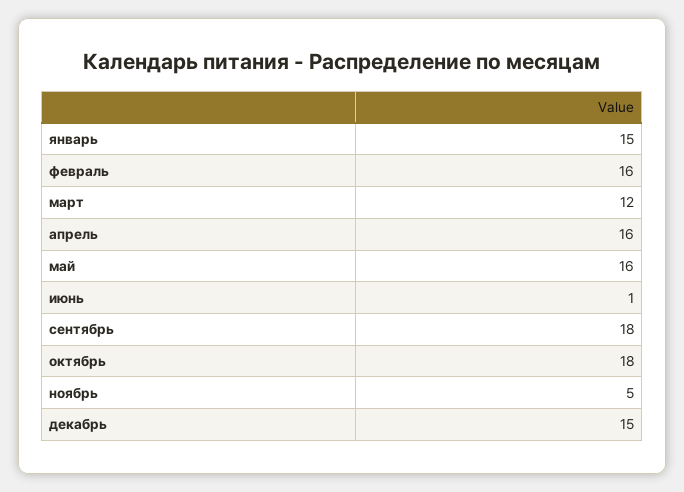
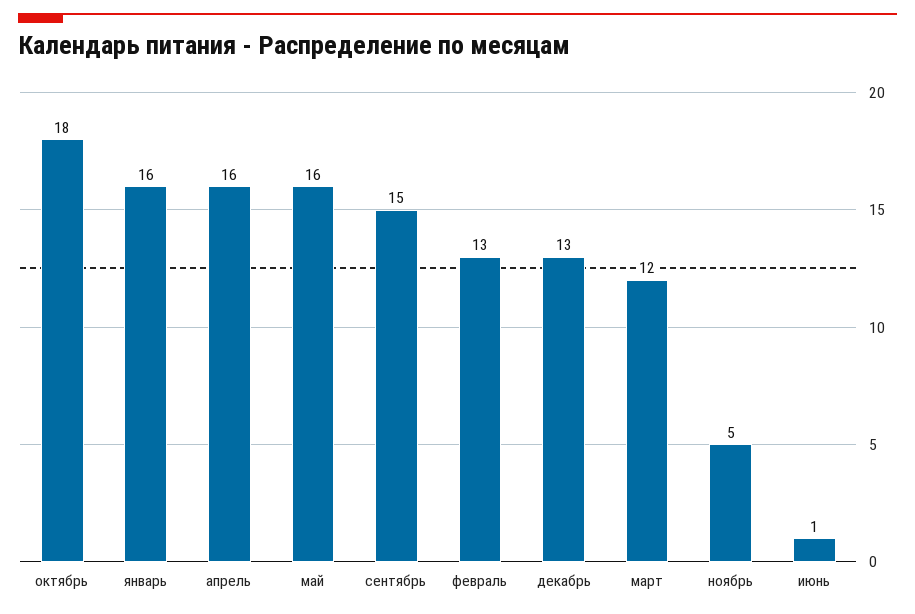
январь: 15 -> 16
февраль: 16 -> 13
сентябрь: 18 -> 15
декабрь: 15 -> 13

